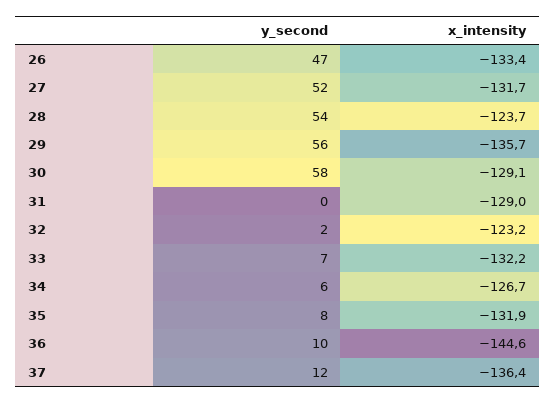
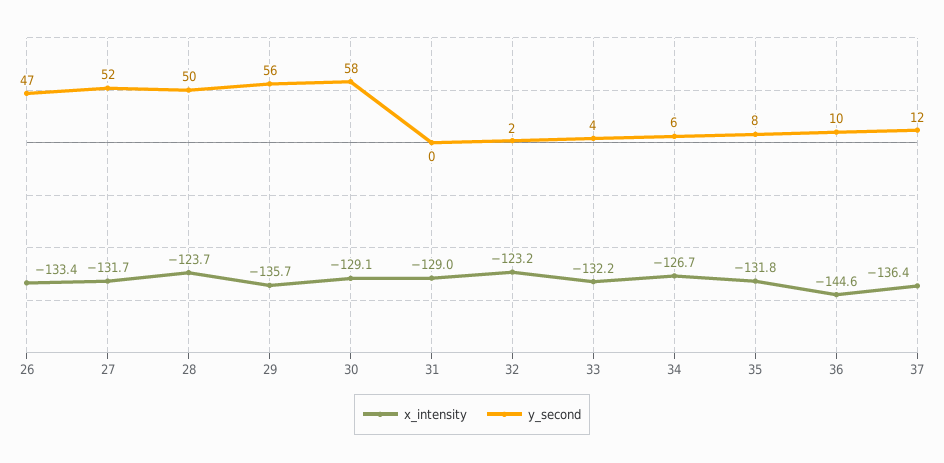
y_second, 28: 54 -> 50
y_second, 33: 7 -> 4
x_intensity, 35: -131.9 -> -131.8

